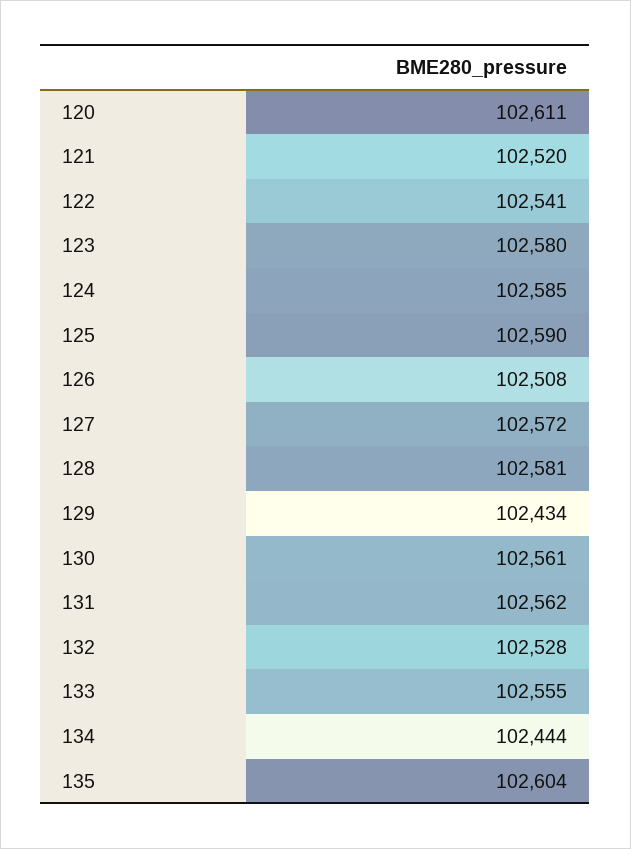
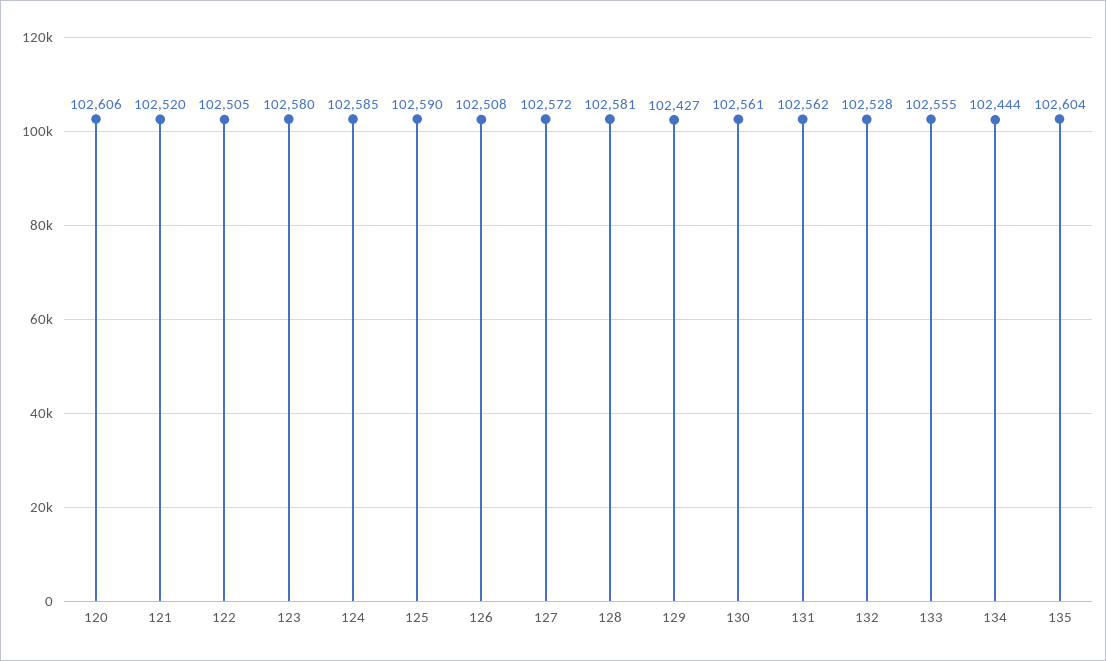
120: 102611 -> 102606
122: 102541 -> 102505
129: 102434 -> 102427

